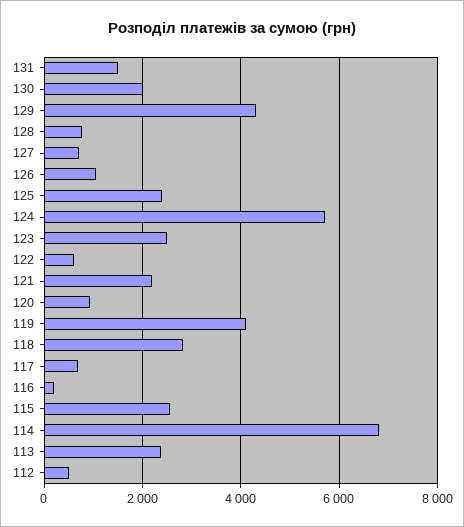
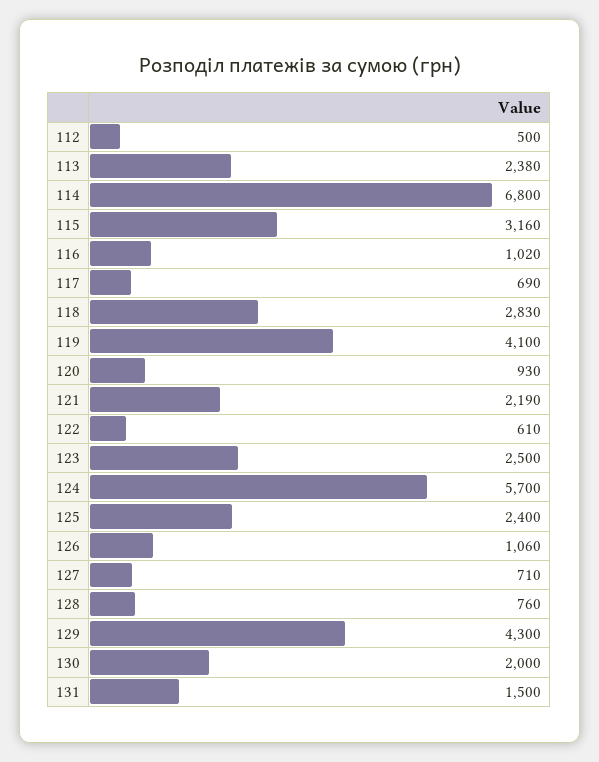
116: 200 -> 1020
115: 2600 -> 3160

